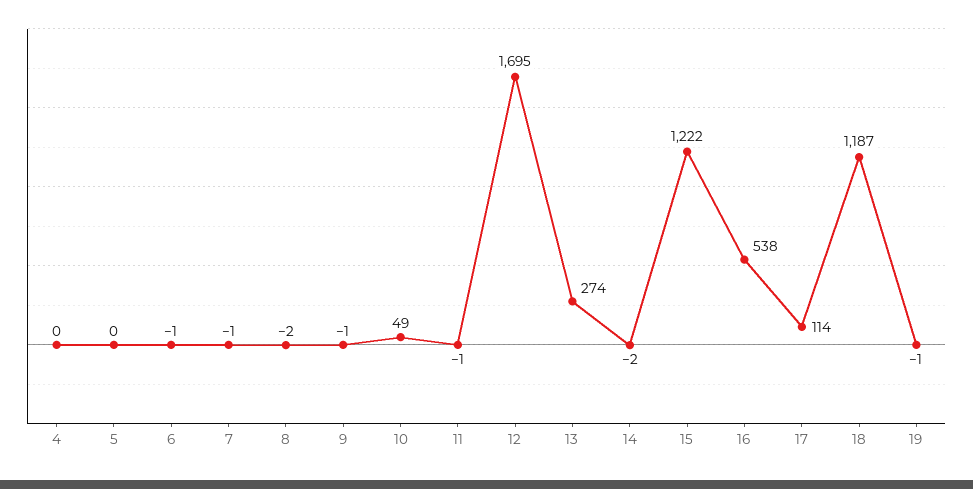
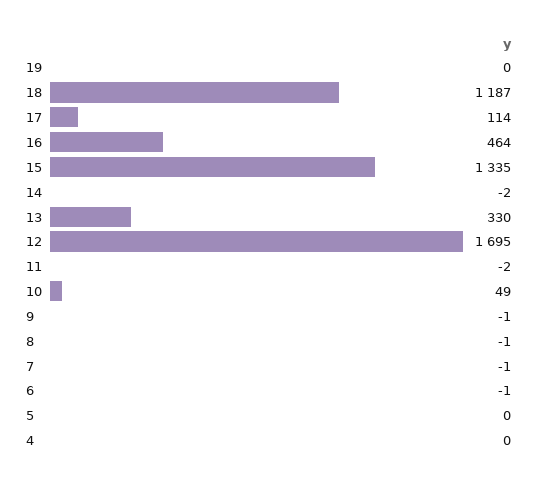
8: -2 -> -1
11: -1 -> -2
13: 274 -> 330
15: 1222 -> 1335
16: 538 -> 464
19: -1 -> 0

